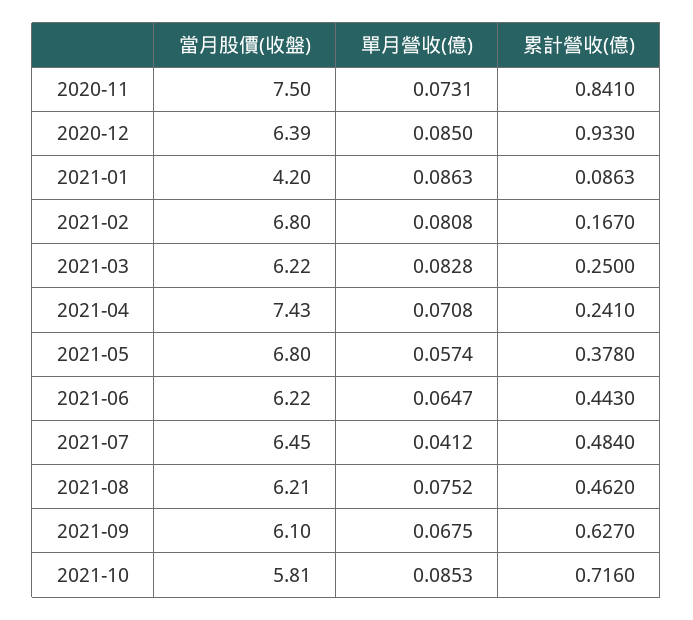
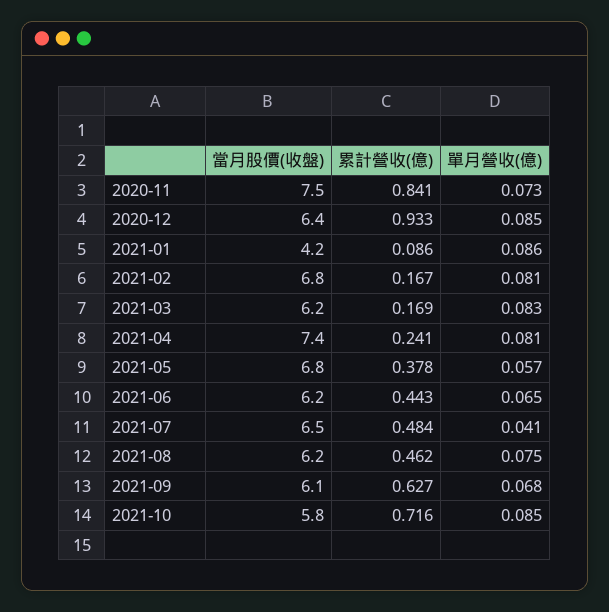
累計營收(億), 2021-03: 0.25 -> 0.169
單月營收(億), 2021-04: 0.0708 -> 0.081

